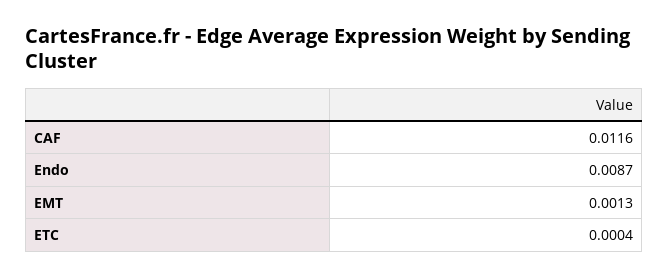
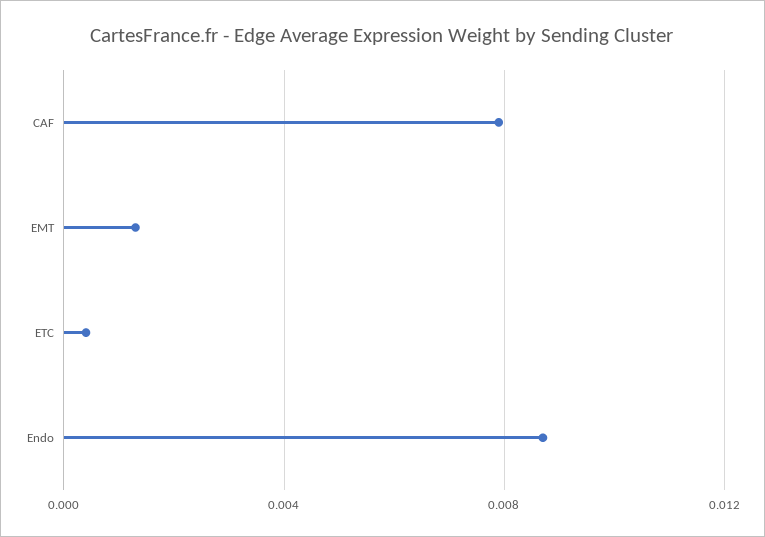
CAF: 0.0116 -> 0.008

